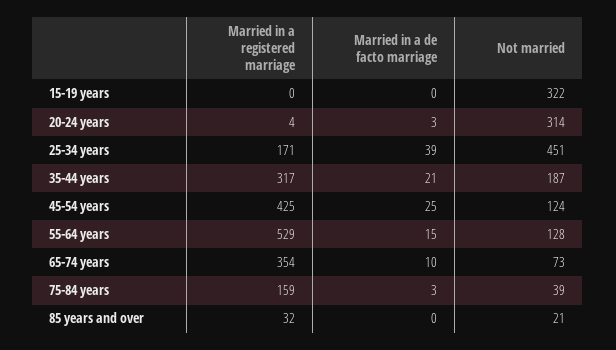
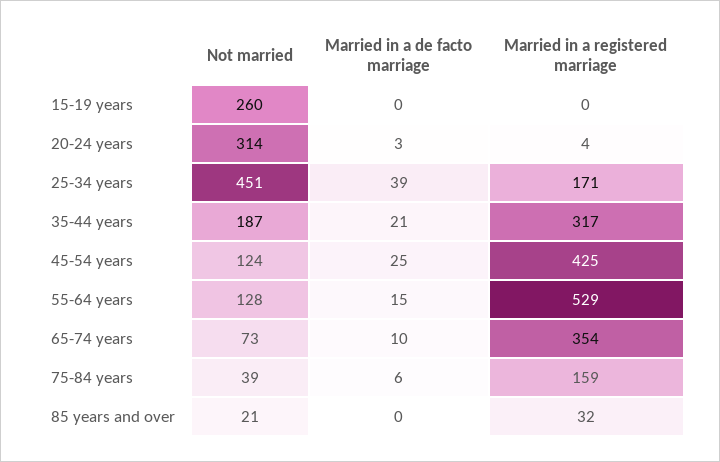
Not married, 15-19 years: 322 -> 260
Married in a de facto marriage, 75-84 years: 3 -> 6

